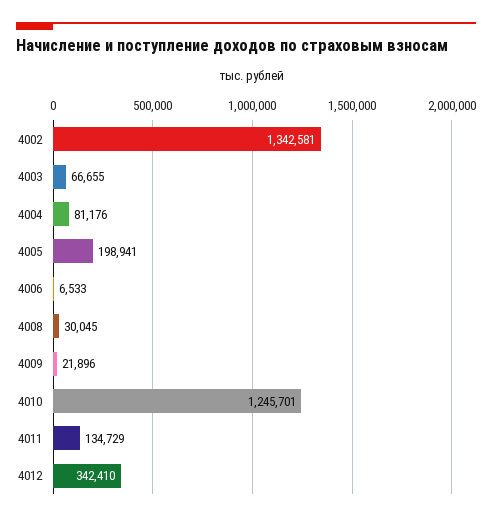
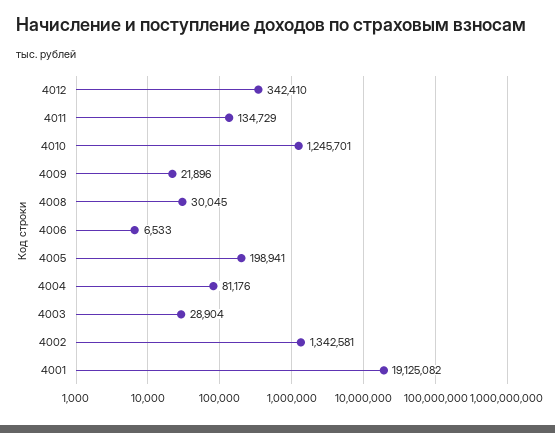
4003: 66655 -> 28904
4001: none -> 19125082

